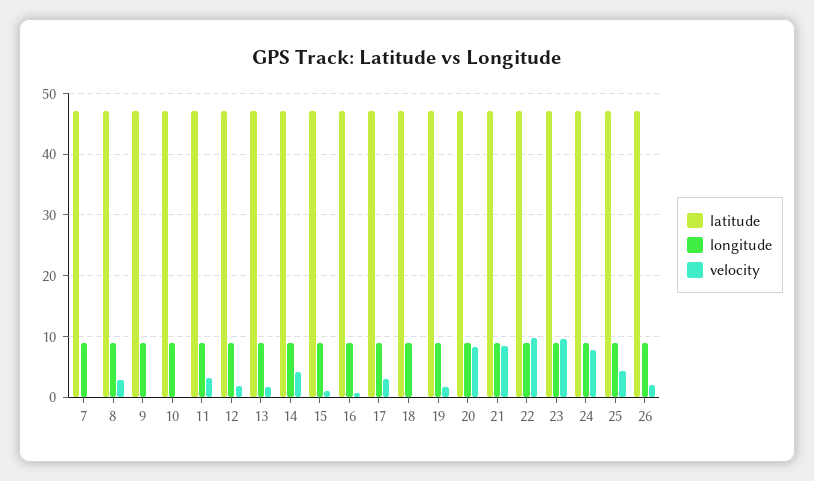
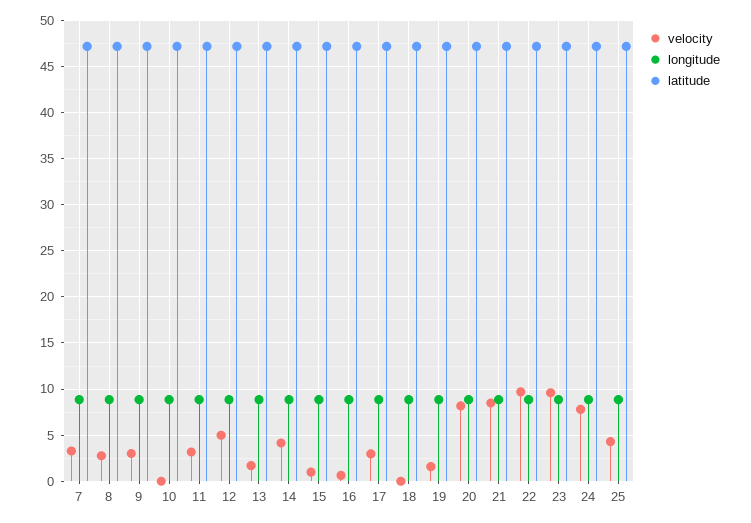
velocity, 7: 0 -> 3
velocity, 9: 0 -> 3
velocity, 12: 2 -> 5
latitude, 26: 47 -> none
longitude, 26: 9 -> none
velocity, 26: 2 -> none

